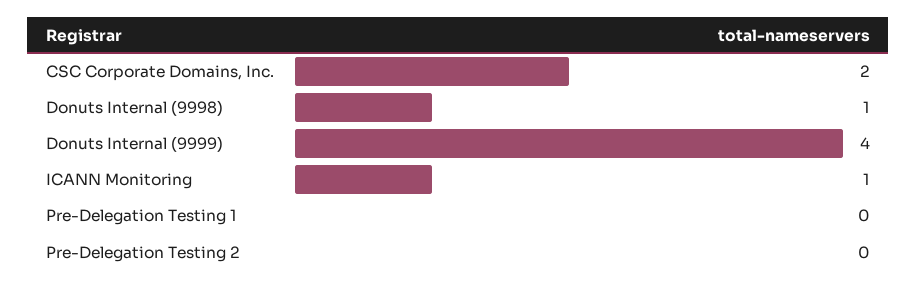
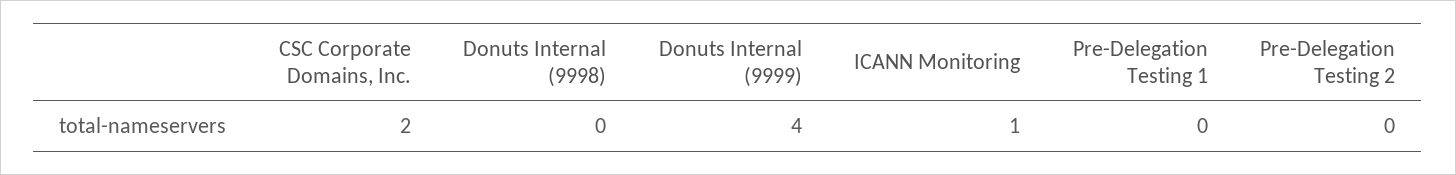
Donuts Internal (9998): 1 -> 0

